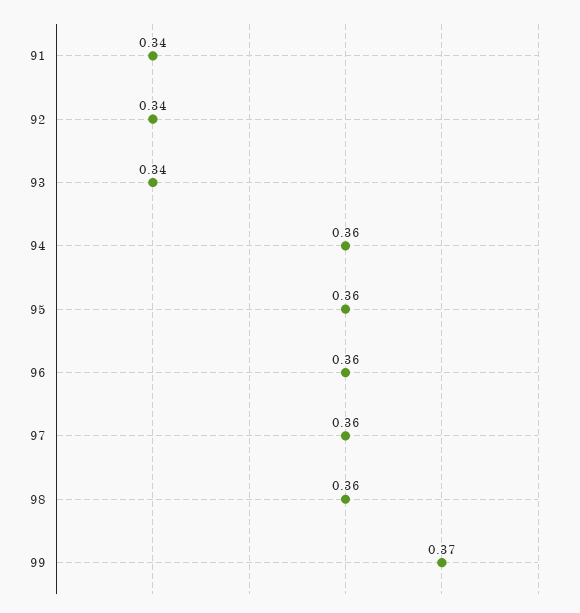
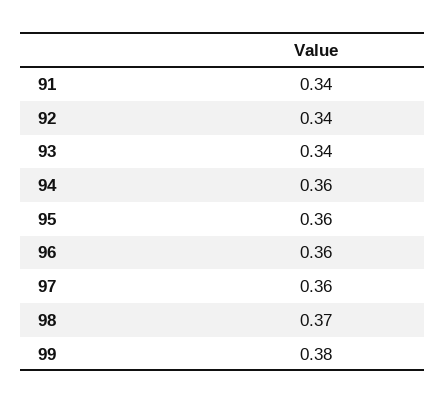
98: 0.36 -> 0.37
99: 0.37 -> 0.38

